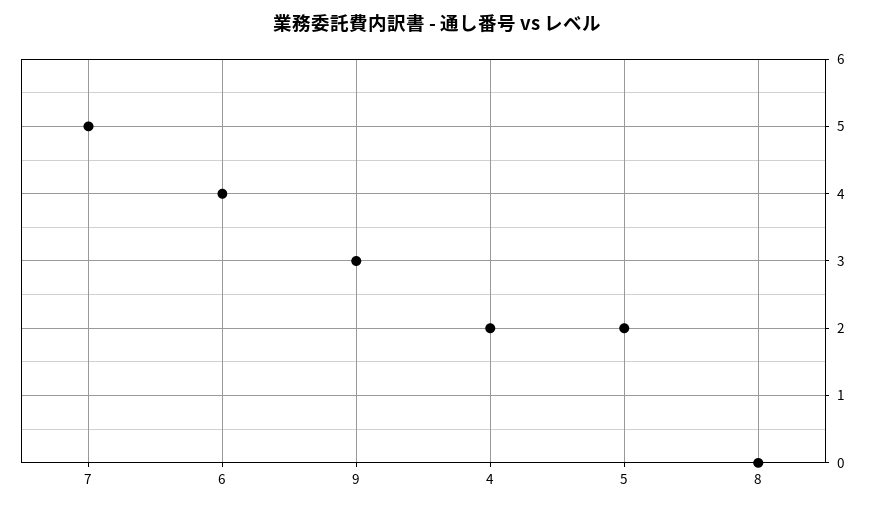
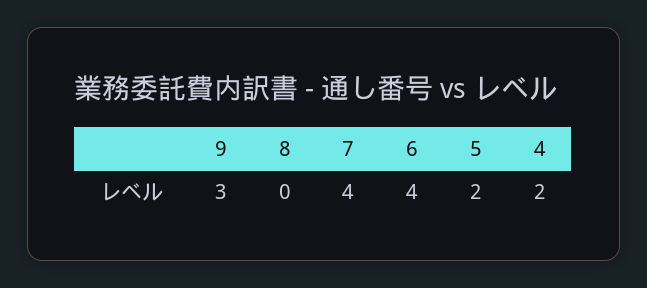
7: 5 -> 4

